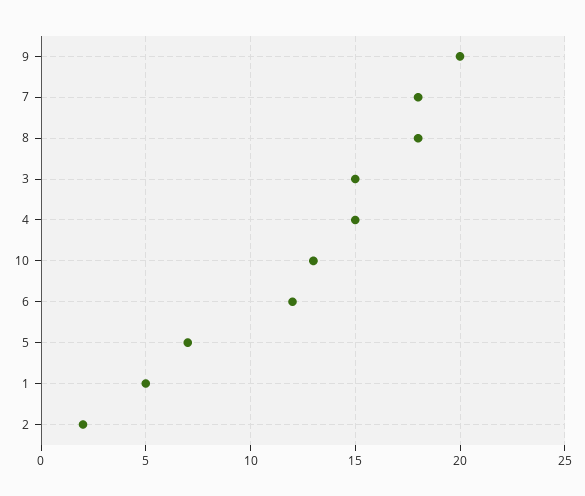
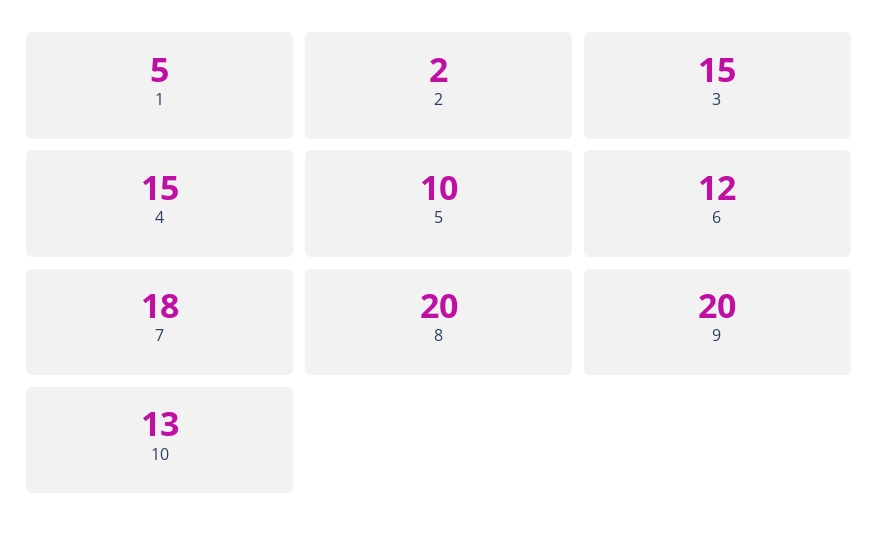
8: 18 -> 20
5: 7 -> 10

